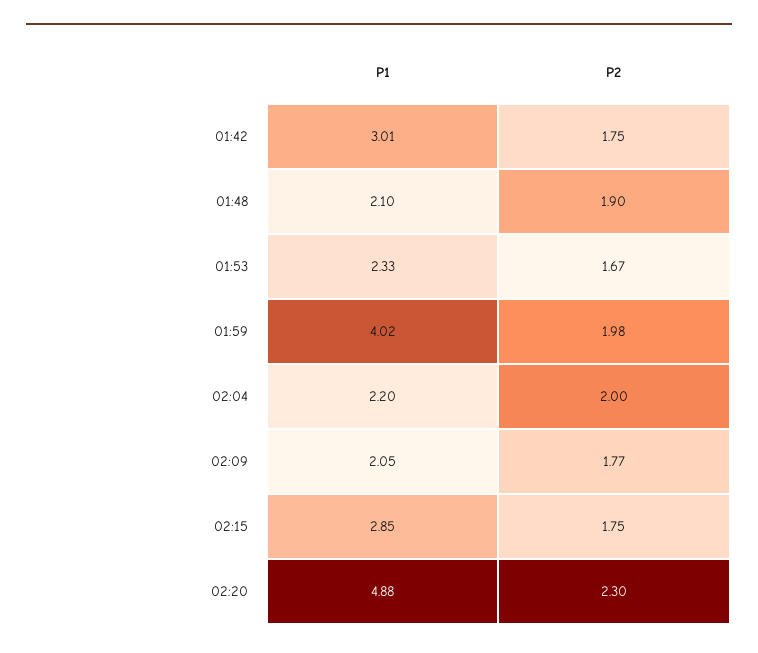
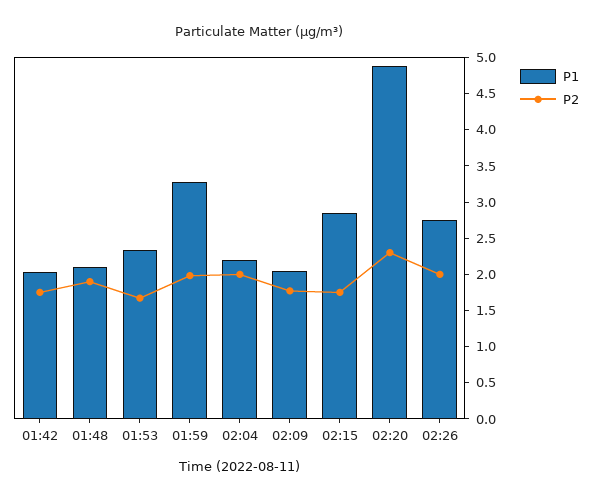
P1, 01:42: 3.01 -> 2
P1, 01:59: 4.02 -> 3.25
P1, 02:26: none -> 2.75
P2, 02:26: none -> 2

